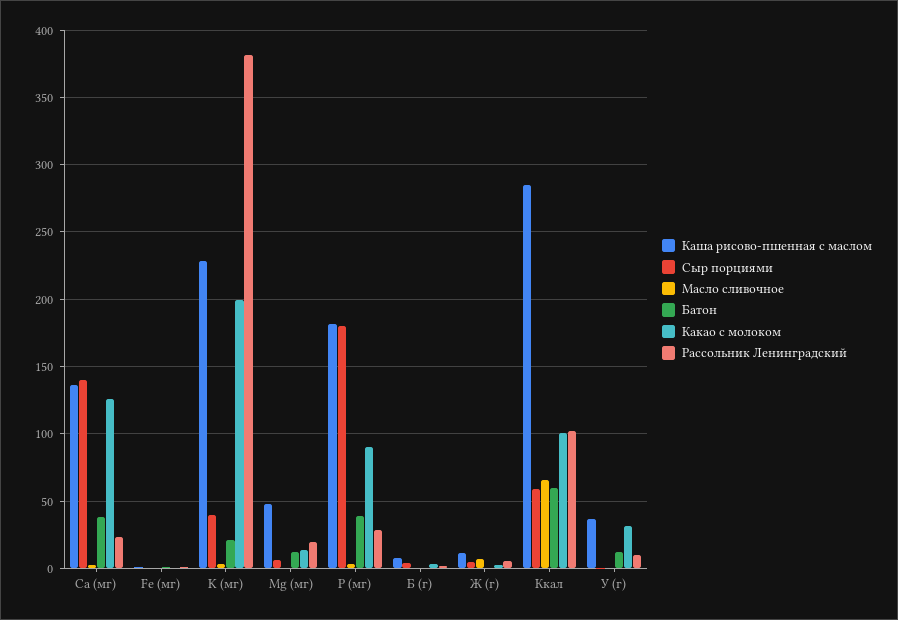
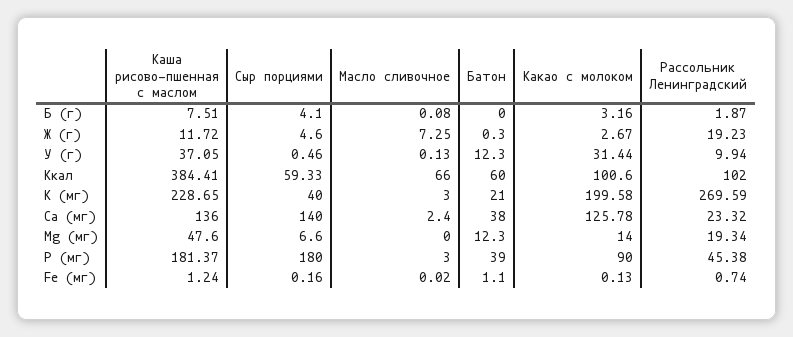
Рассольник Ленинградский, K (мг): 380 -> 269.59
Рассольник Ленинградский, P (мг): 30 -> 45.38
Рассольник Ленинградский, Ж (г): 5 -> 19.23
Каша рисово-пшенная с маслом, Ккал: 285 -> 384.41

